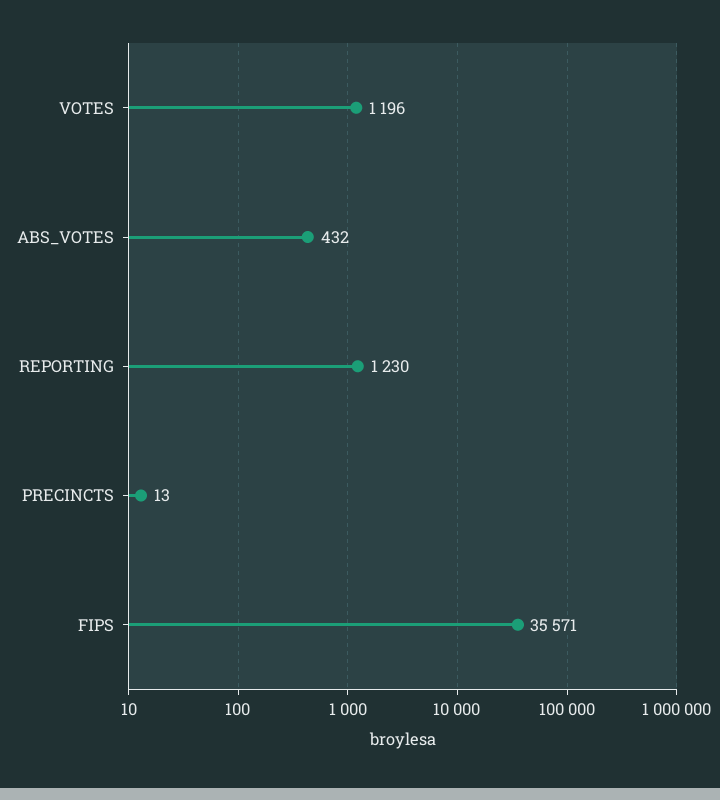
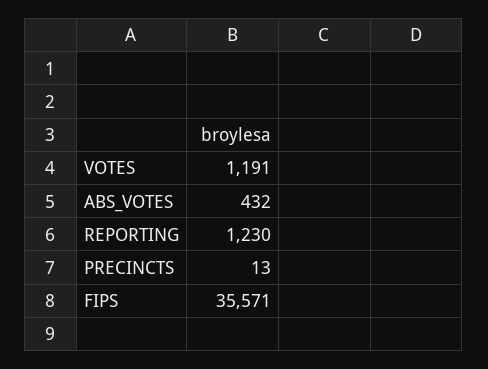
VOTES: 1196 -> 1191

